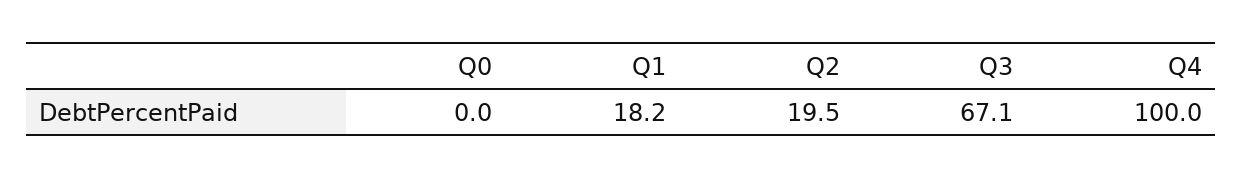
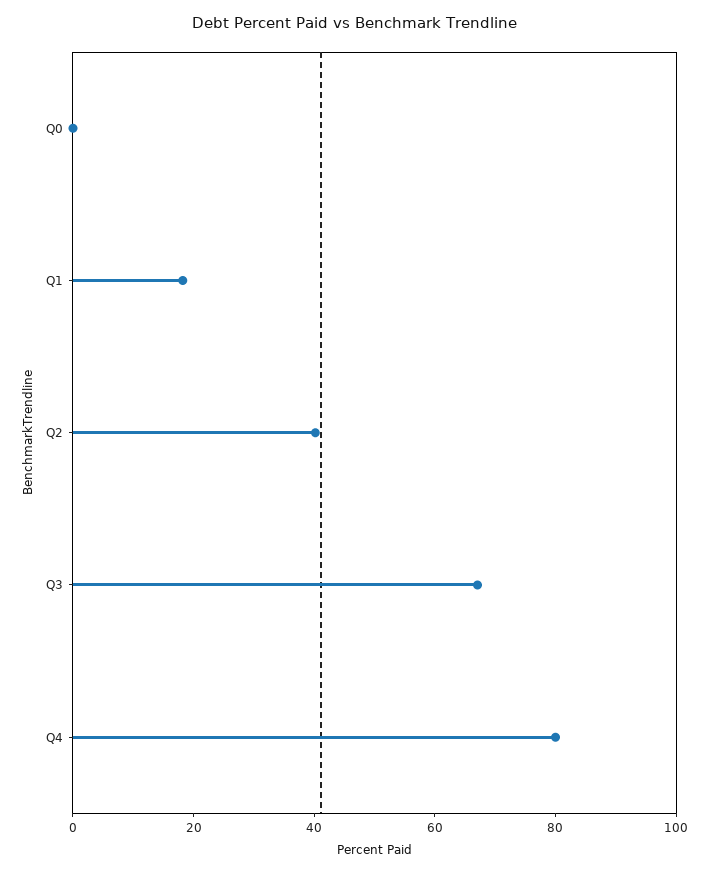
Q2: 19.5 -> 40
Q4: 100 -> 80

